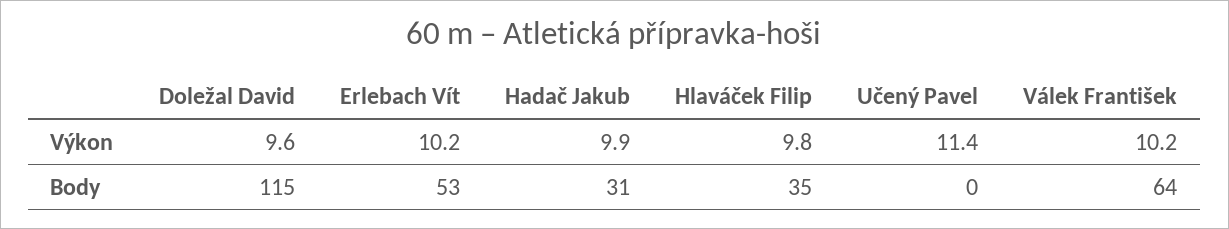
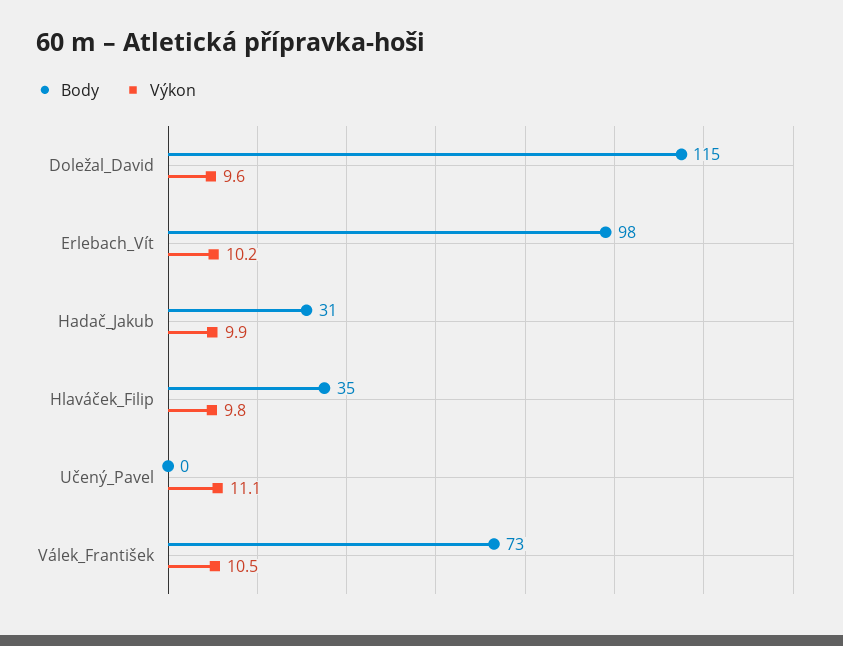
Výkon, Učený Pavel: 11.4 -> 11.1
Výkon, Válek František: 10.2 -> 10.5
Body, Erlebach Vít: 53 -> 98
Body, Válek František: 64 -> 73

